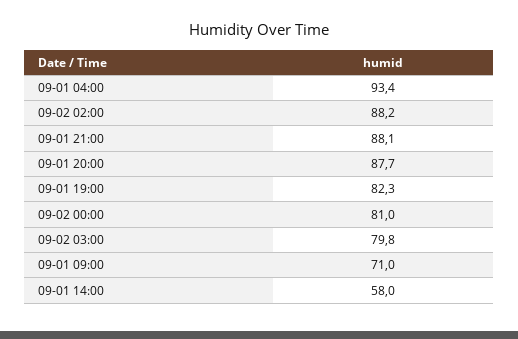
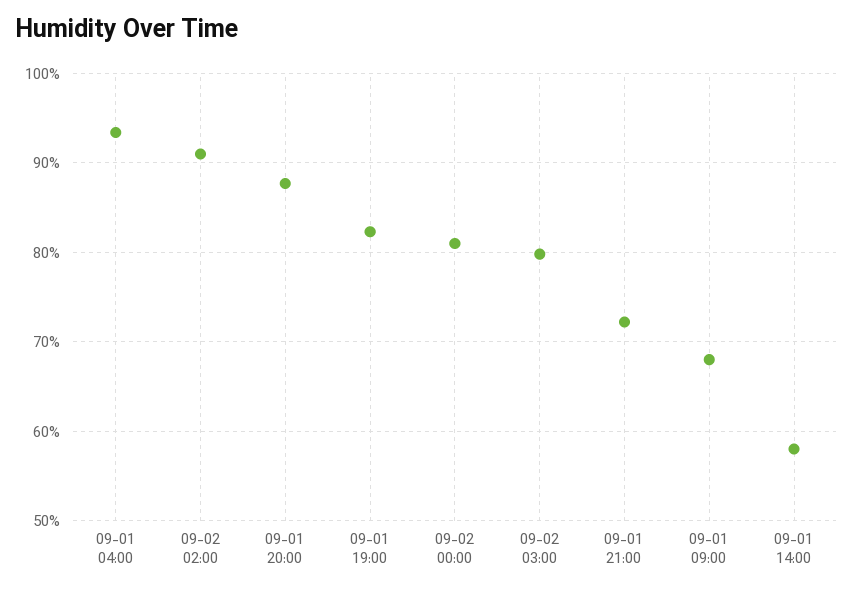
09-02 02:00: 88.2 -> 91
09-01 21:00: 88.1 -> 72
09-01 09:00: 71 -> 68

